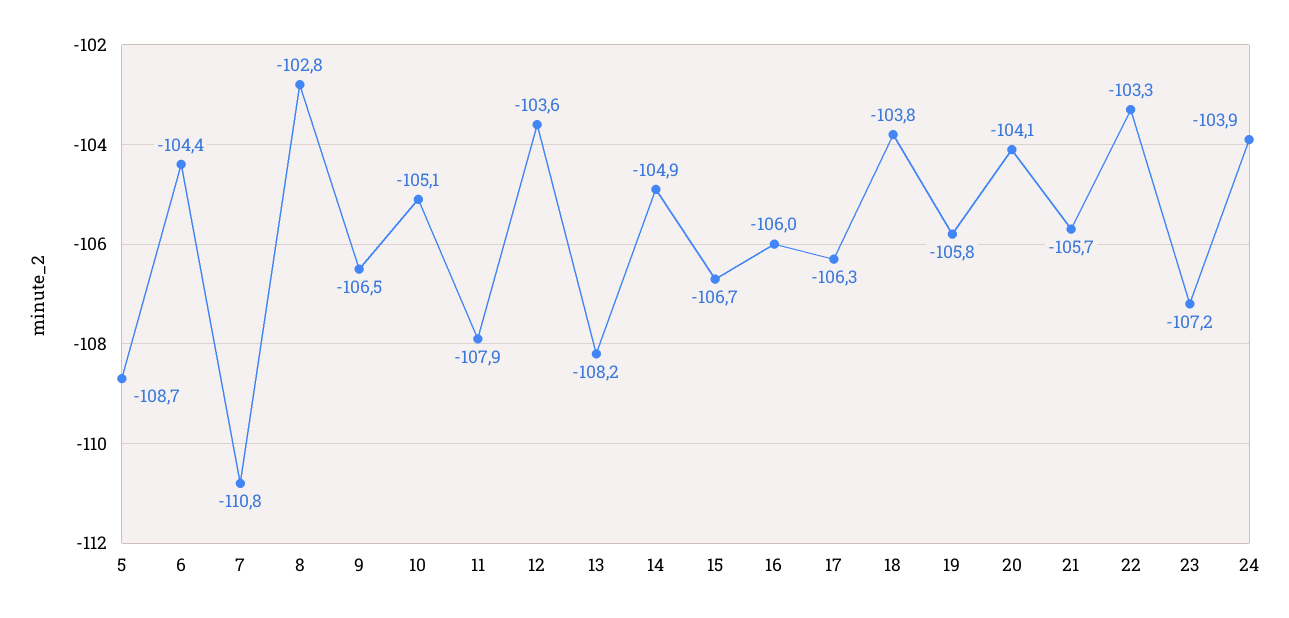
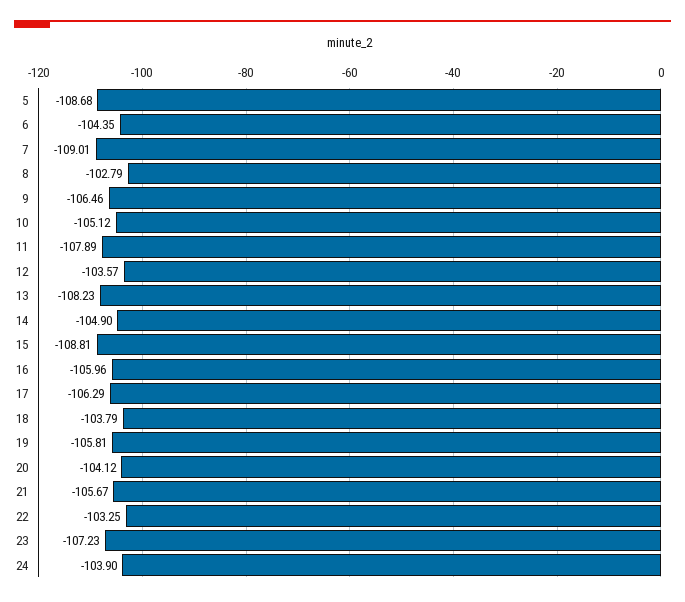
7: -110.8 -> -109.01
15: -106.7 -> -108.81

